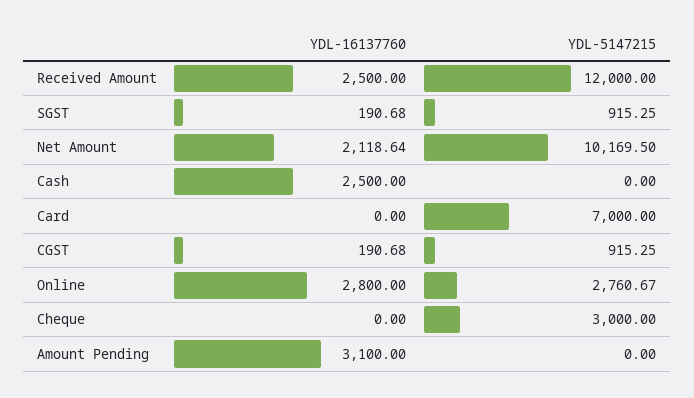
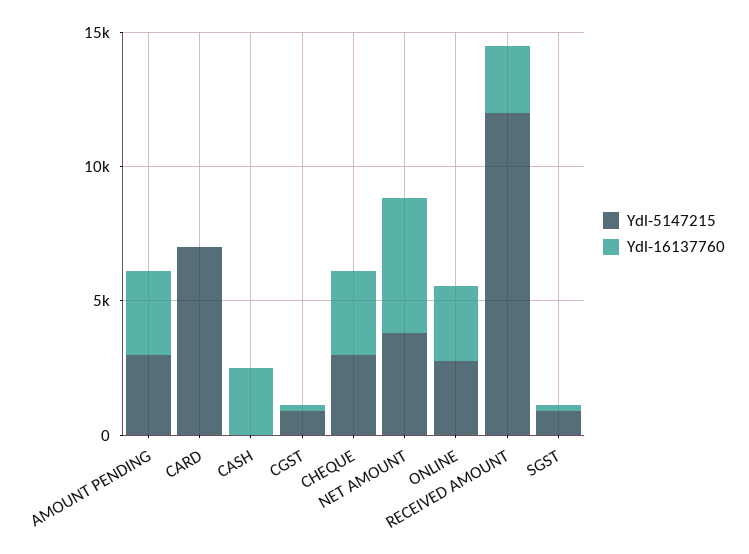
YDL-16137760, Net Amount: 2118.64 -> 5000
YDL-5147215, Net Amount: 10169.5 -> 4000
YDL-16137760, Cheque: 0 -> 3000
YDL-5147215, Amount Pending: 0 -> 3000

